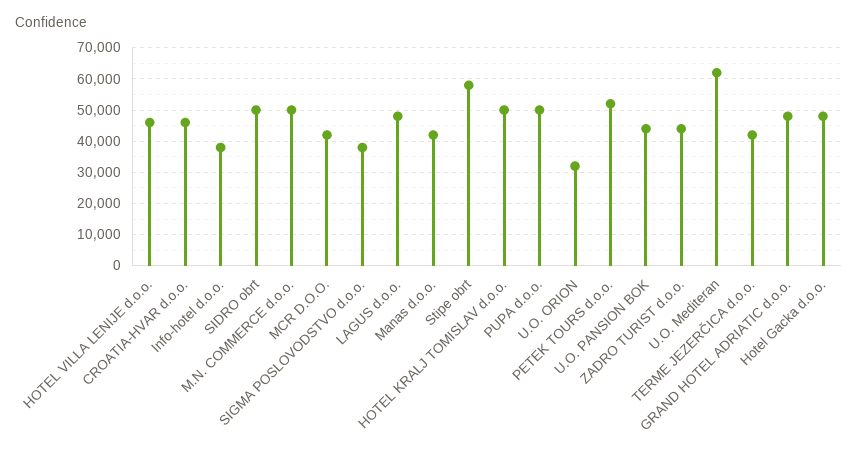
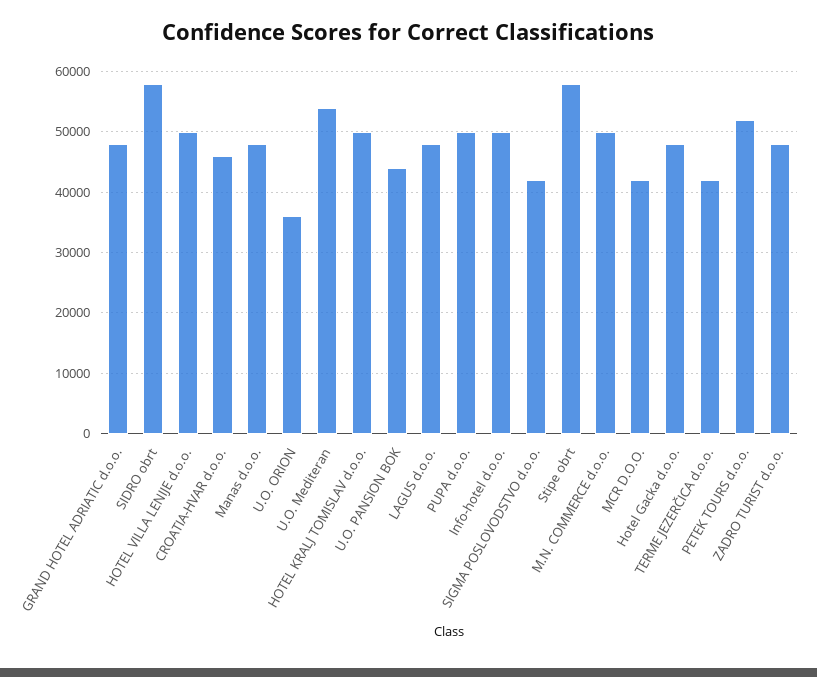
HOTEL VILLA LENIJE d.o.o.: 46000 -> 50000
Info-hotel d.o.o.: 38000 -> 50000
SIDRO obrt: 50000 -> 58000
SIGMA POSLOVODSTVO d.o.o.: 38000 -> 42000
Manas d.o.o.: 42000 -> 48000
U.O. ORION: 32000 -> 36000
ZADRO TURIST d.o.o.: 44000 -> 48000
U.O. Mediteran: 62000 -> 54000

